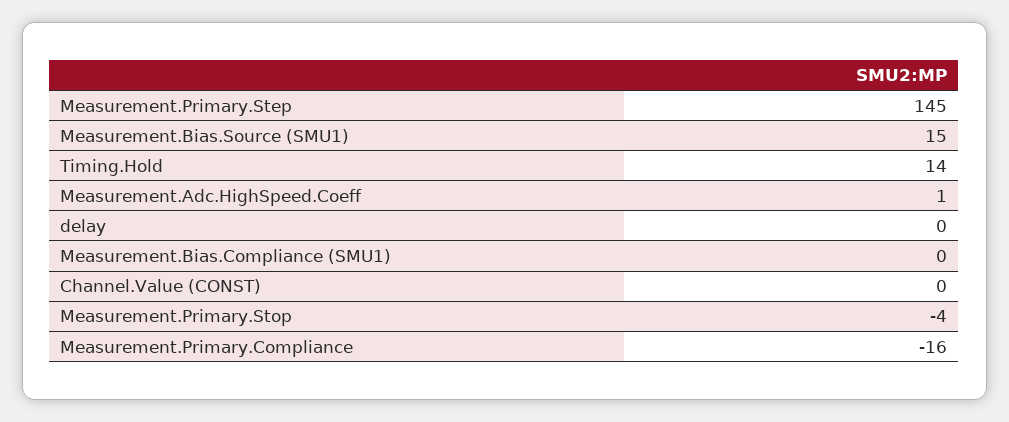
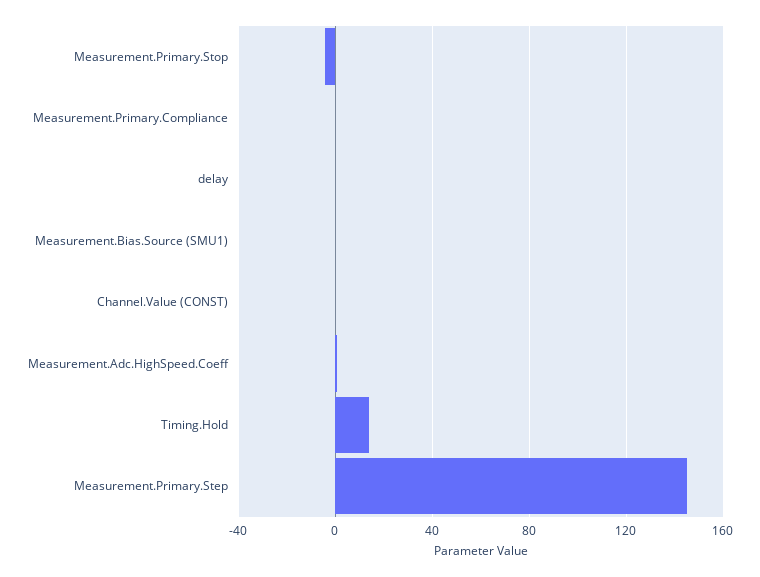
Measurement.Bias.Source (SMU1): 15 -> 0
Measurement.Bias.Compliance (SMU1): 0 -> none
Measurement.Primary.Compliance: -16 -> 0

